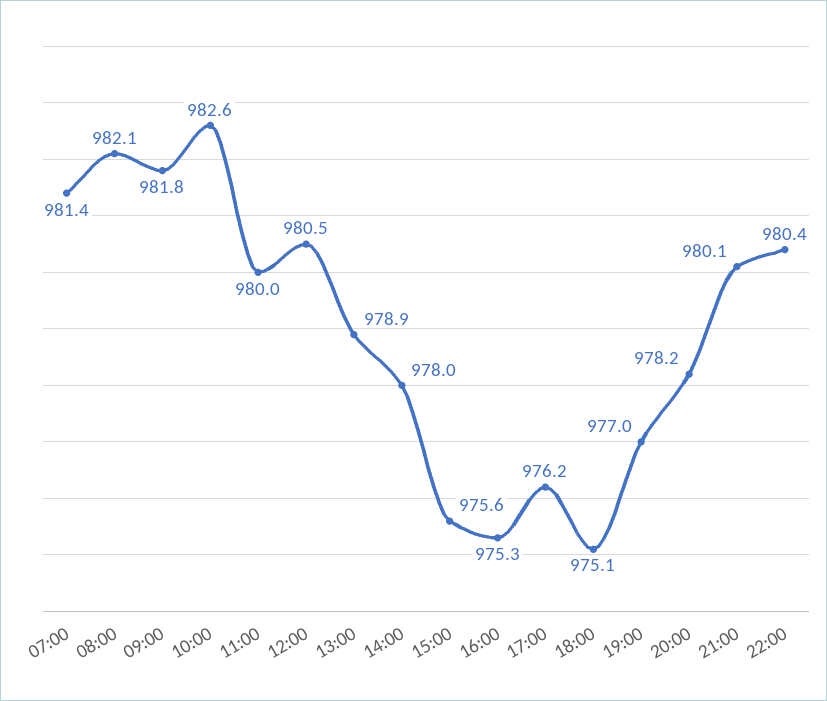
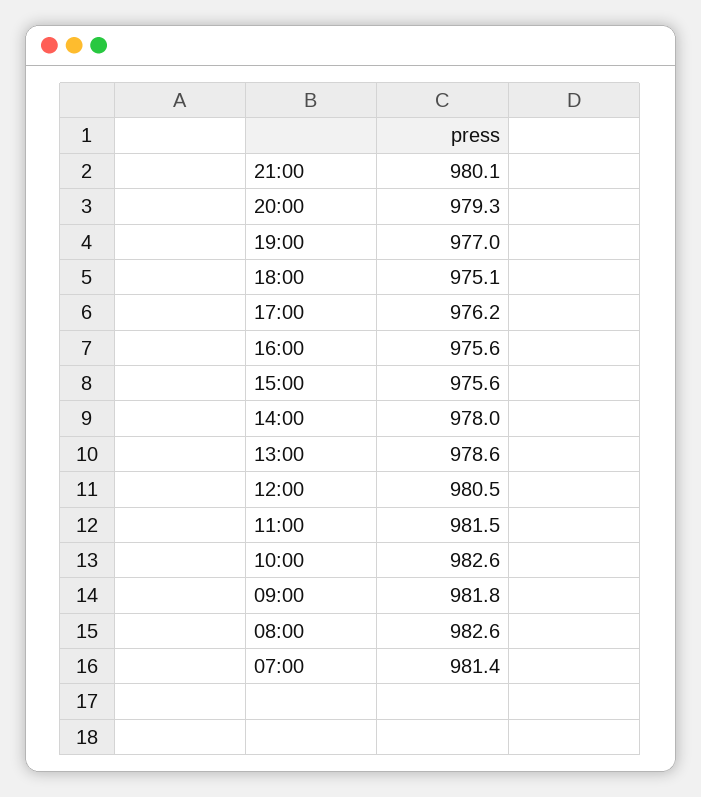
08:00: 982.1 -> 982.6
11:00: 980 -> 981.5
13:00: 978.9 -> 978.6
16:00: 975.3 -> 975.6
20:00: 978.2 -> 979.3
22:00: 980.4 -> none

